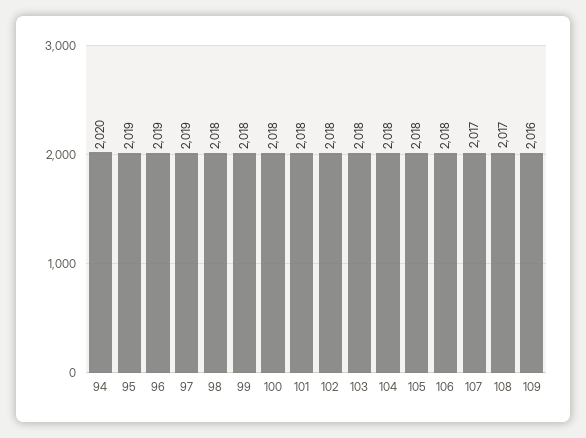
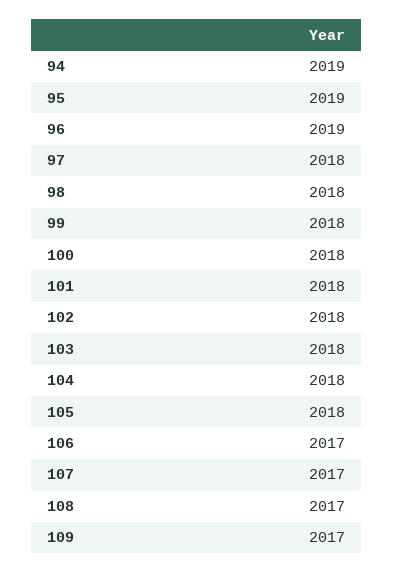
94: 2020 -> 2019
97: 2019 -> 2018
106: 2018 -> 2017
109: 2016 -> 2017

